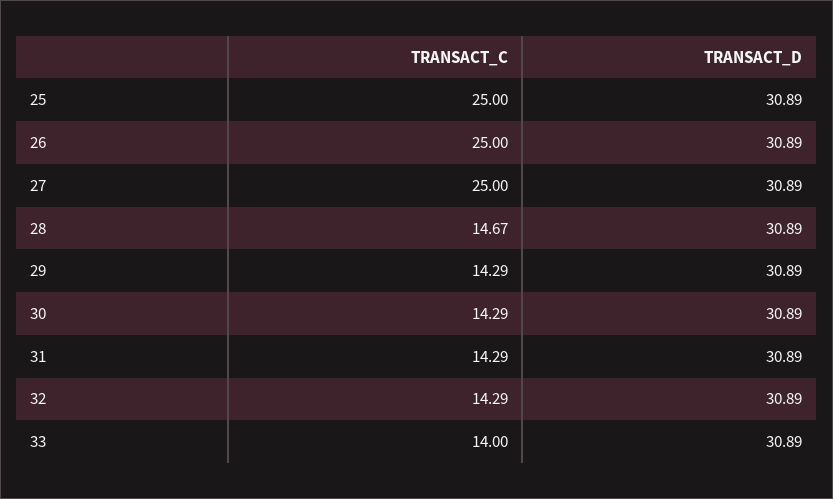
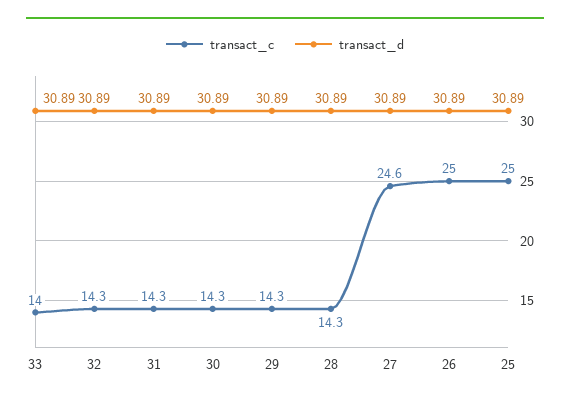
TRANSACT_C, 27: 25 -> 24.6
TRANSACT_C, 28: 14.67 -> 14.3

